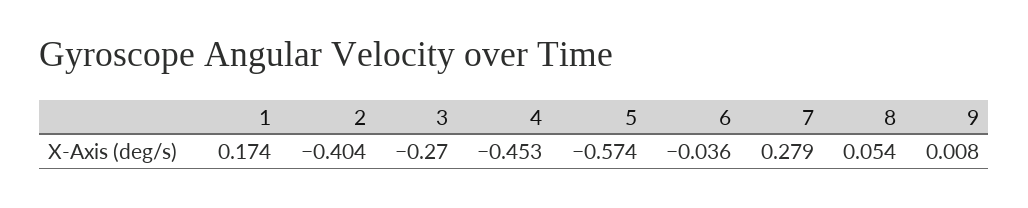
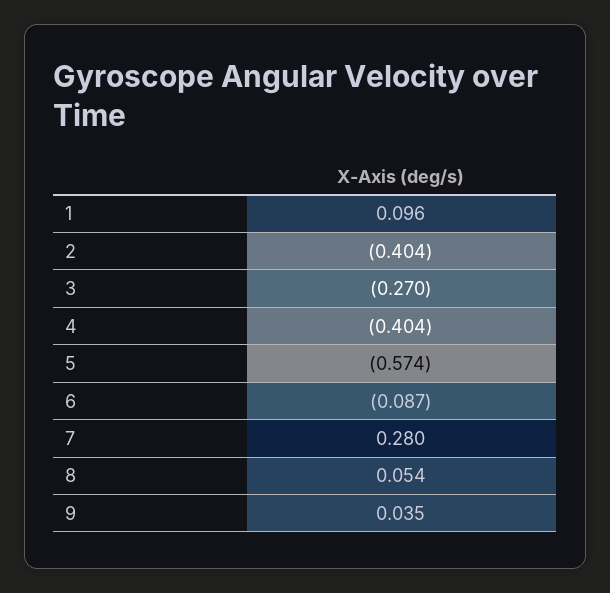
1: 0.174 -> 0.096
4: -0.453 -> -0.404
6: -0.036 -> -0.087
7: 0.279 -> 0.28
9: 0.008 -> 0.035

